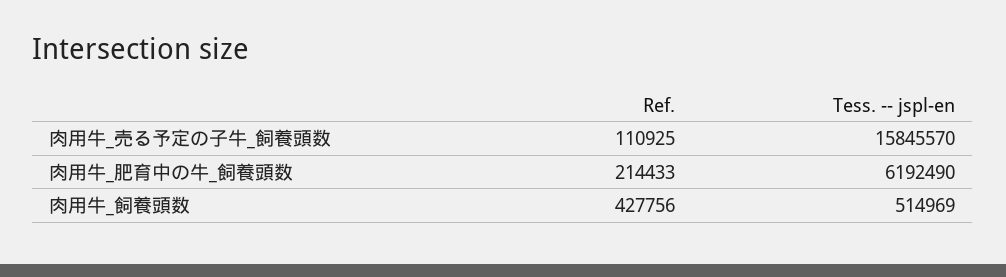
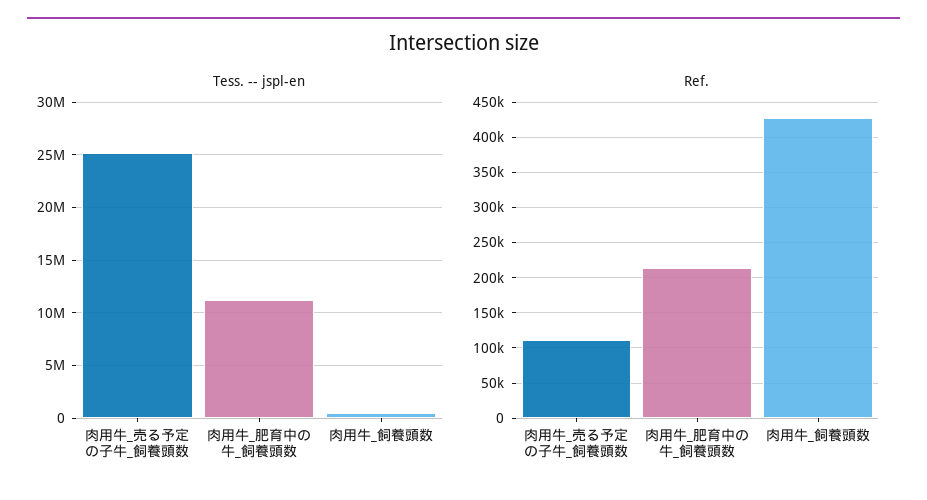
Tess. -- jspl-en, 肉用牛_売る予定の子牛_飼養頭数: 15845570 -> 25000000
Tess. -- jspl-en, 肉用牛_肥育中の牛_飼養頭数: 6192490 -> 11000000

